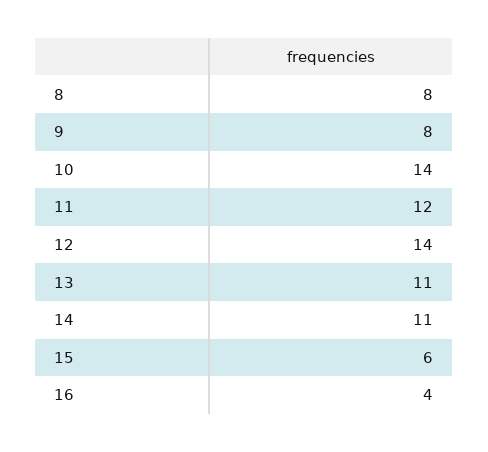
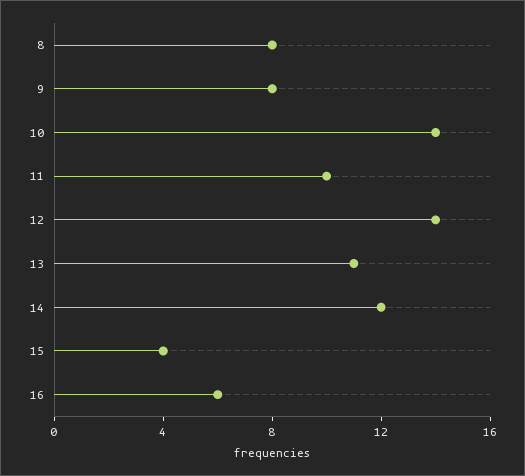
11: 12 -> 10
14: 11 -> 12
15: 6 -> 4
16: 4 -> 6

